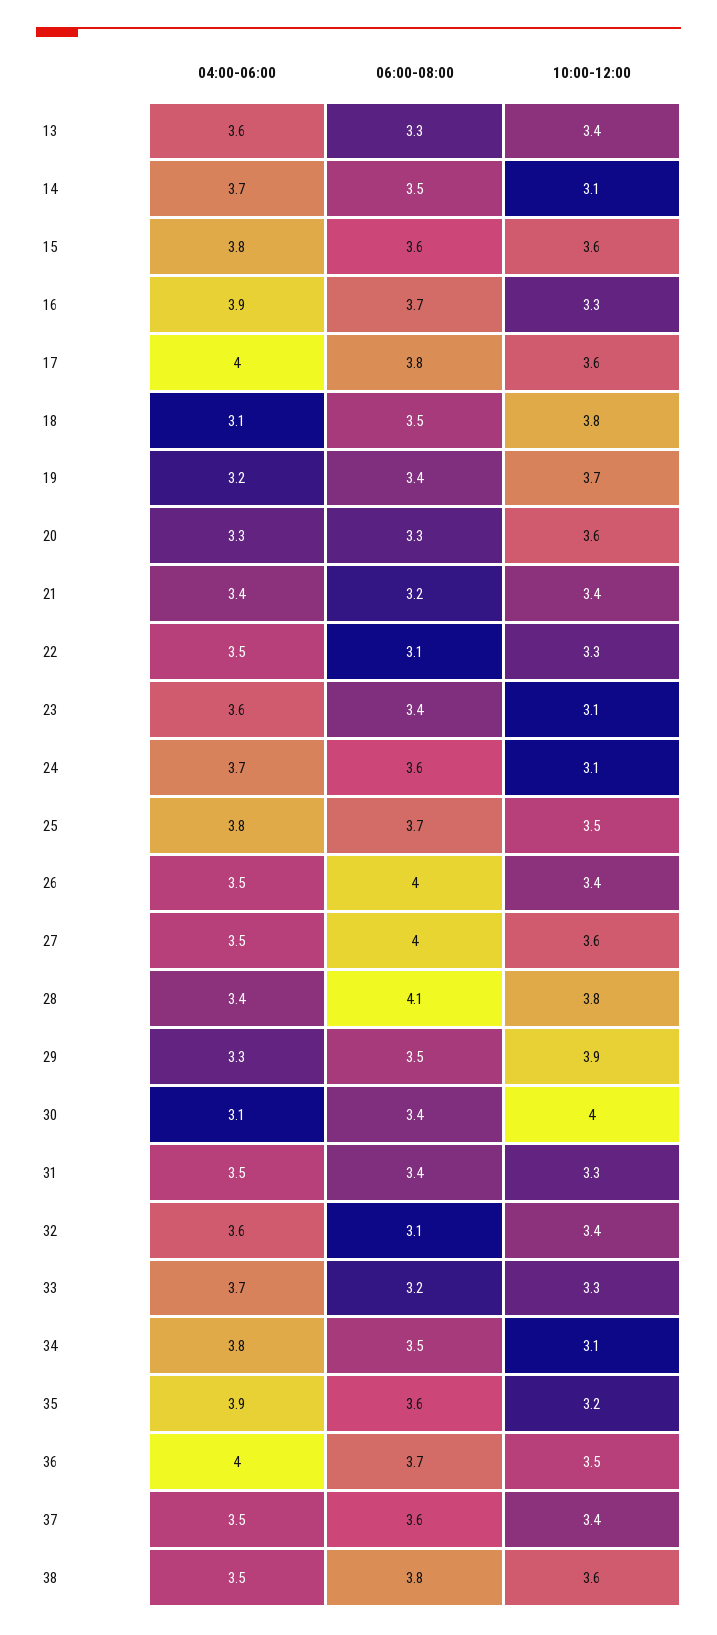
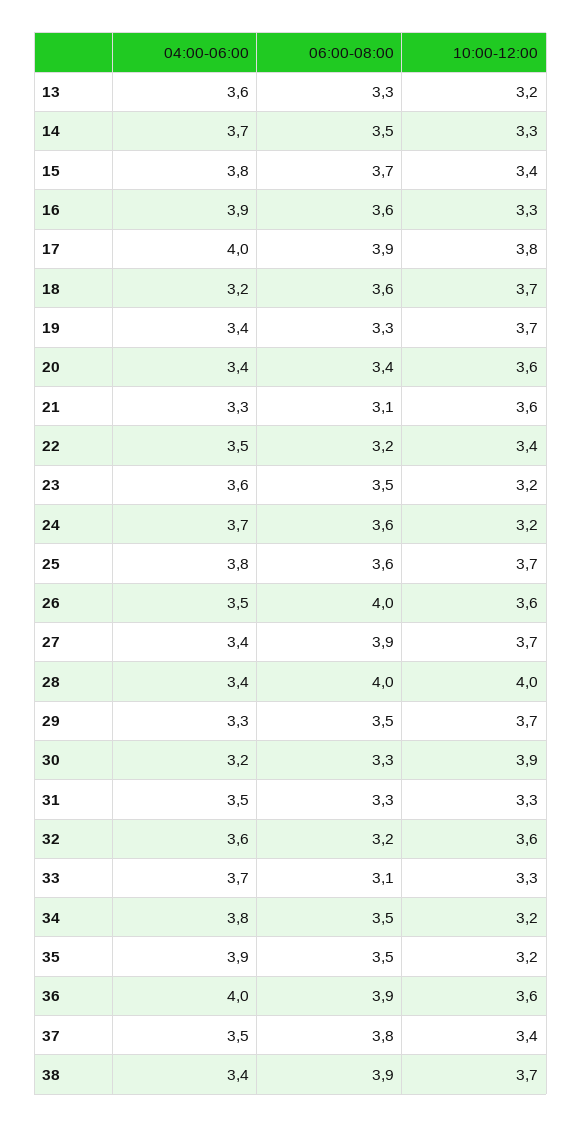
10:00-12:00, 13: 3.4 -> 3.2
10:00-12:00, 14: 3.1 -> 3.3
06:00-08:00, 15: 3.6 -> 3.7
10:00-12:00, 15: 3.6 -> 3.4
06:00-08:00, 16: 3.7 -> 3.6
06:00-08:00, 17: 3.8 -> 3.9
10:00-12:00, 17: 3.6 -> 3.8
04:00-06:00, 18: 3.1 -> 3.2
06:00-08:00, 18: 3.5 -> 3.6
10:00-12:00, 18: 3.8 -> 3.7
04:00-06:00, 19: 3.2 -> 3.4
06:00-08:00, 19: 3.4 -> 3.3
04:00-06:00, 20: 3.3 -> 3.4
06:00-08:00, 20: 3.3 -> 3.4
04:00-06:00, 21: 3.4 -> 3.3
06:00-08:00, 21: 3.2 -> 3.1
10:00-12:00, 21: 3.4 -> 3.6
06:00-08:00, 22: 3.1 -> 3.2
10:00-12:00, 22: 3.3 -> 3.4
06:00-08:00, 23: 3.4 -> 3.5
10:00-12:00, 23: 3.1 -> 3.2
10:00-12:00, 24: 3.1 -> 3.2
06:00-08:00, 25: 3.7 -> 3.6
10:00-12:00, 25: 3.5 -> 3.7
10:00-12:00, 26: 3.4 -> 3.6
04:00-06:00, 27: 3.5 -> 3.4
06:00-08:00, 27: 4 -> 3.9
10:00-12:00, 27: 3.6 -> 3.7
06:00-08:00, 28: 4.1 -> 4
10:00-12:00, 28: 3.8 -> 4
10:00-12:00, 29: 3.9 -> 3.7
04:00-06:00, 30: 3.1 -> 3.2
06:00-08:00, 30: 3.4 -> 3.3
10:00-12:00, 30: 4 -> 3.9
06:00-08:00, 31: 3.4 -> 3.3
06:00-08:00, 32: 3.1 -> 3.2
10:00-12:00, 32: 3.4 -> 3.6
06:00-08:00, 33: 3.2 -> 3.1
10:00-12:00, 34: 3.1 -> 3.2
06:00-08:00, 35: 3.6 -> 3.5
06:00-08:00, 36: 3.7 -> 3.9
10:00-12:00, 36: 3.5 -> 3.6
06:00-08:00, 37: 3.6 -> 3.8
04:00-06:00, 38: 3.5 -> 3.4
06:00-08:00, 38: 3.8 -> 3.9
10:00-12:00, 38: 3.6 -> 3.7

